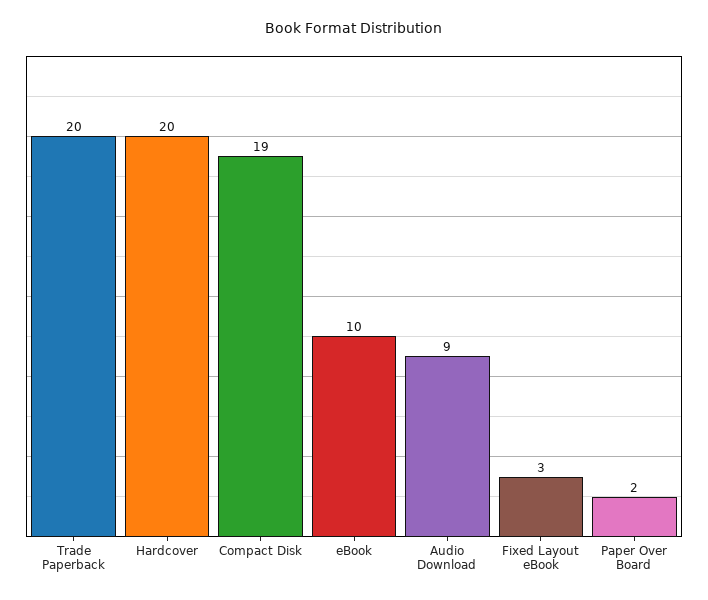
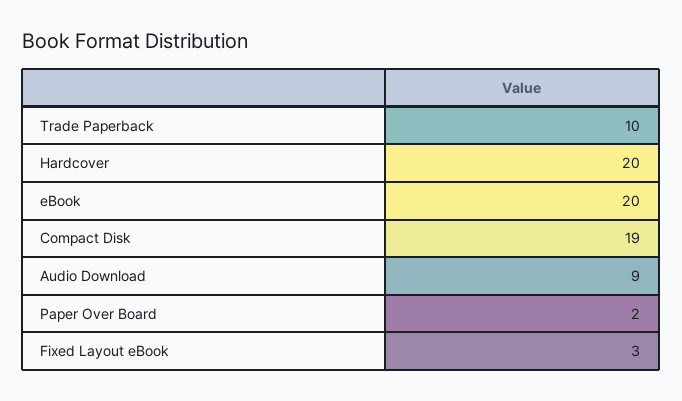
Trade Paperback: 20 -> 10
eBook: 10 -> 20

